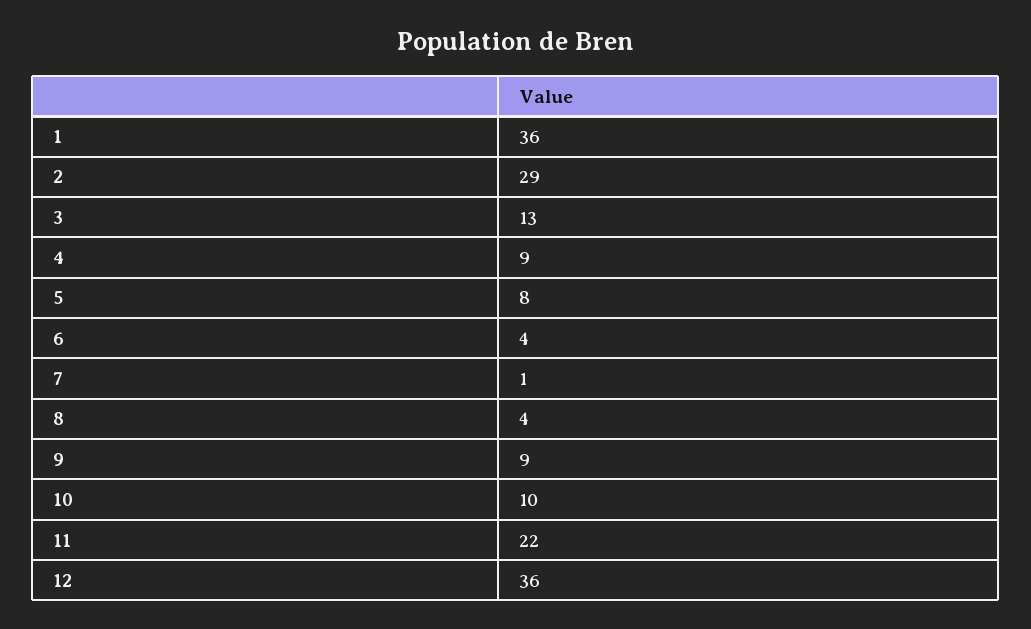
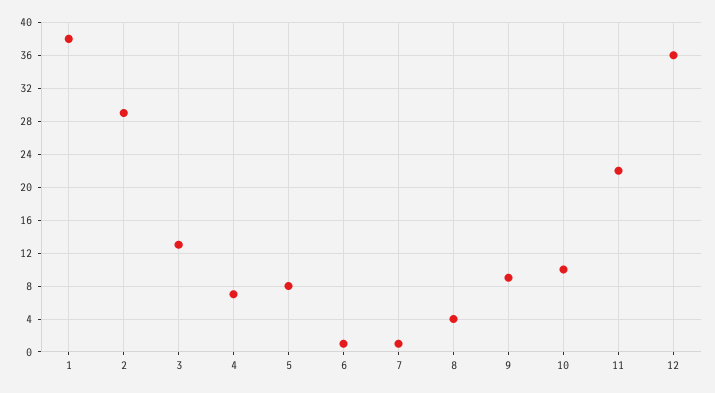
1: 36 -> 38
4: 9 -> 7
6: 4 -> 1

